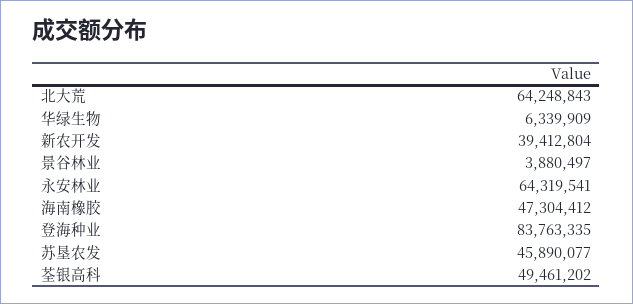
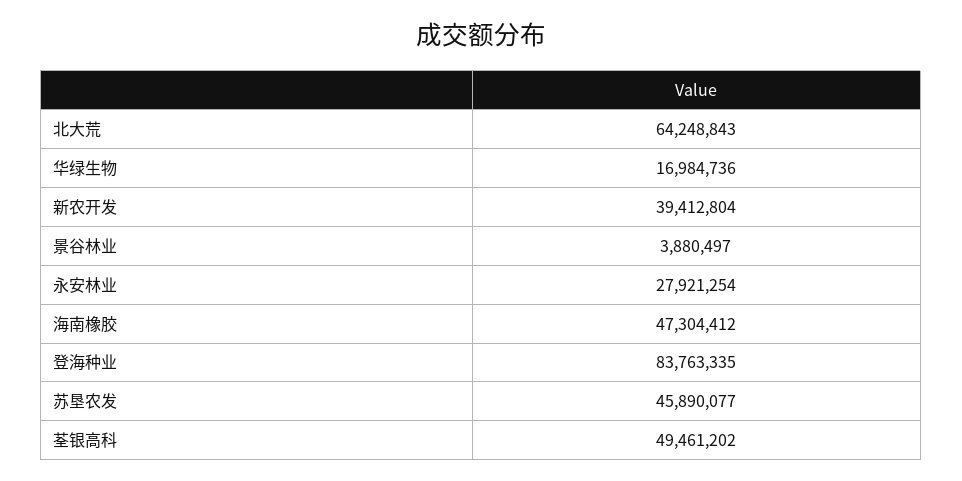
华绿生物: 6339909 -> 16984736
永安林业: 64319541 -> 27921254

